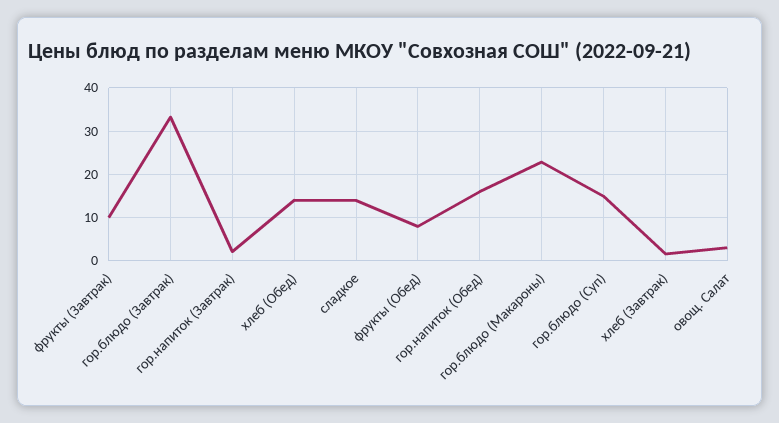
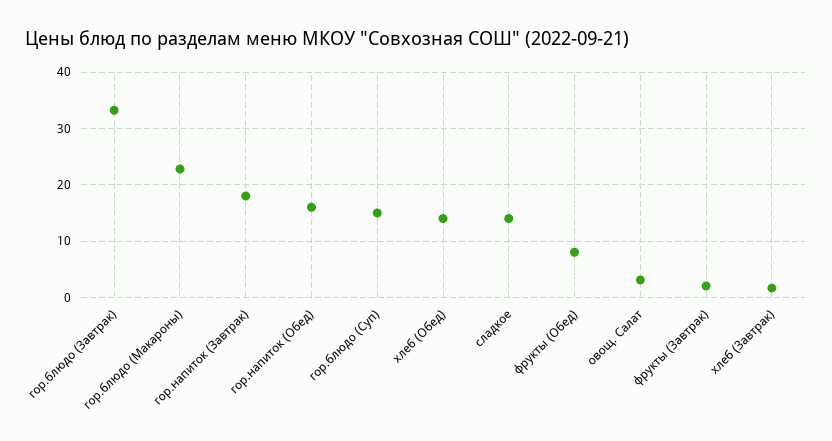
фрукты (Завтрак): 10 -> 2
гор.напиток (Завтрак): 2 -> 18

